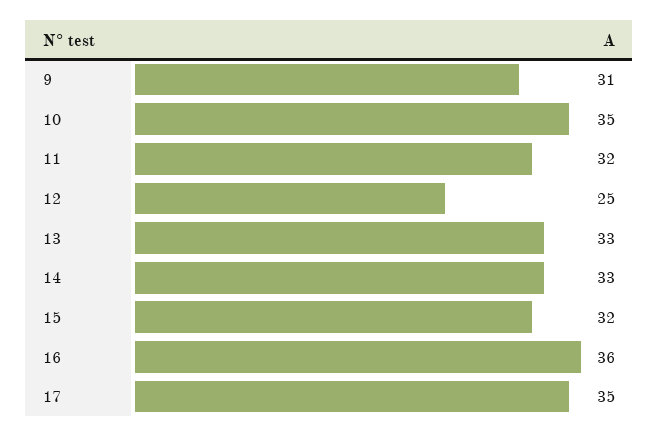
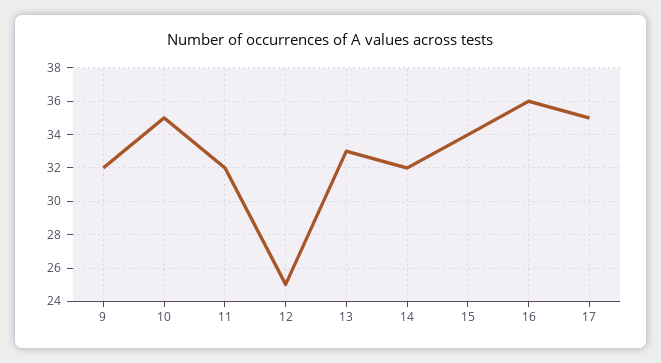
9: 31 -> 32
14: 33 -> 32
15: 32 -> 34

